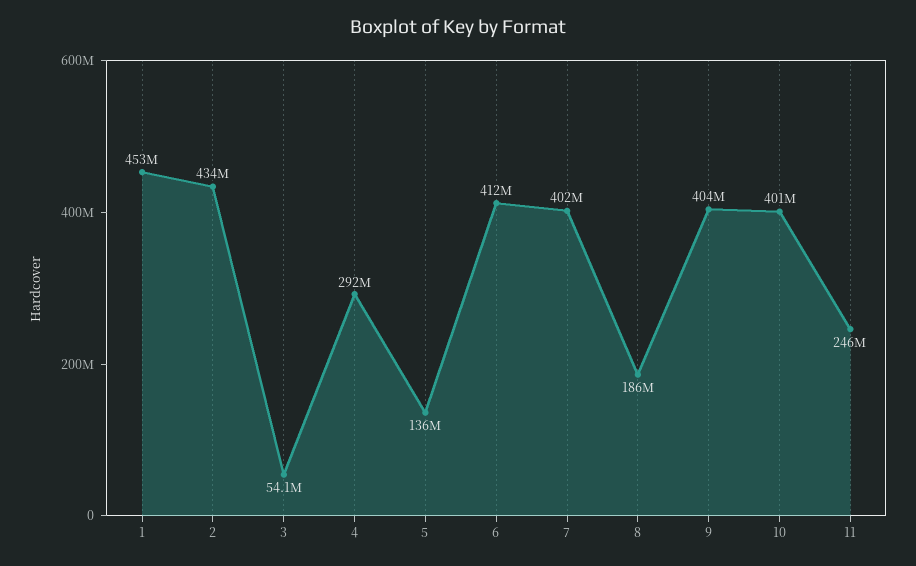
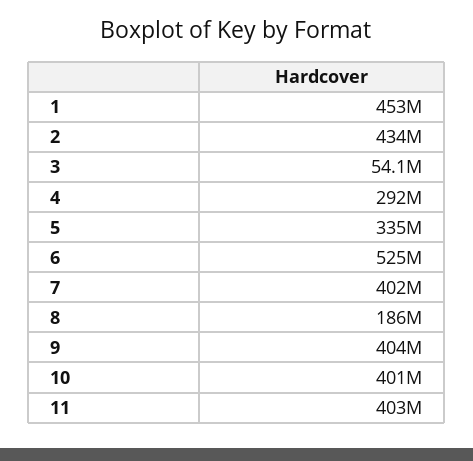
5: 136000000 -> 335000000
6: 412000000 -> 525000000
11: 246000000 -> 403000000

